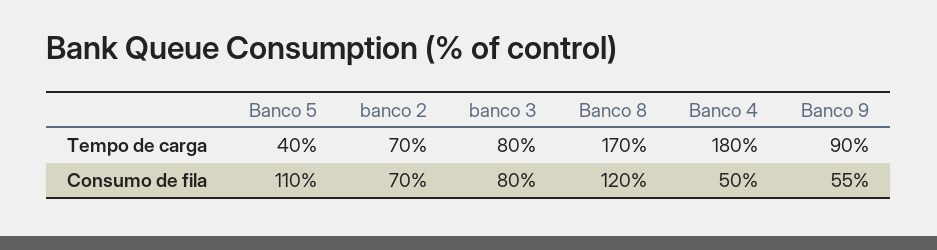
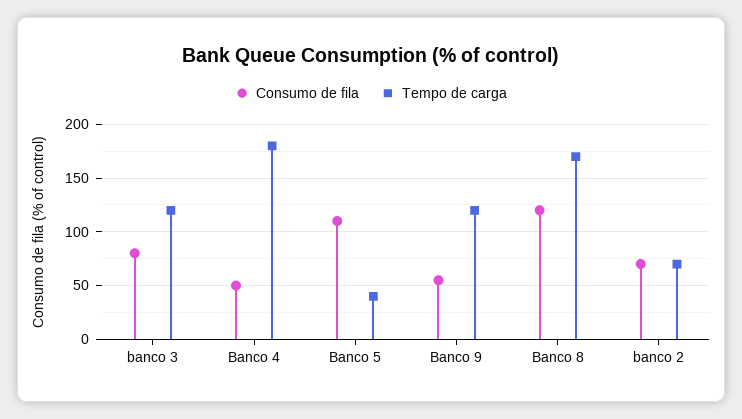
Tempo de carga, banco 3: 80 -> 120
Tempo de carga, Banco 9: 90 -> 120

